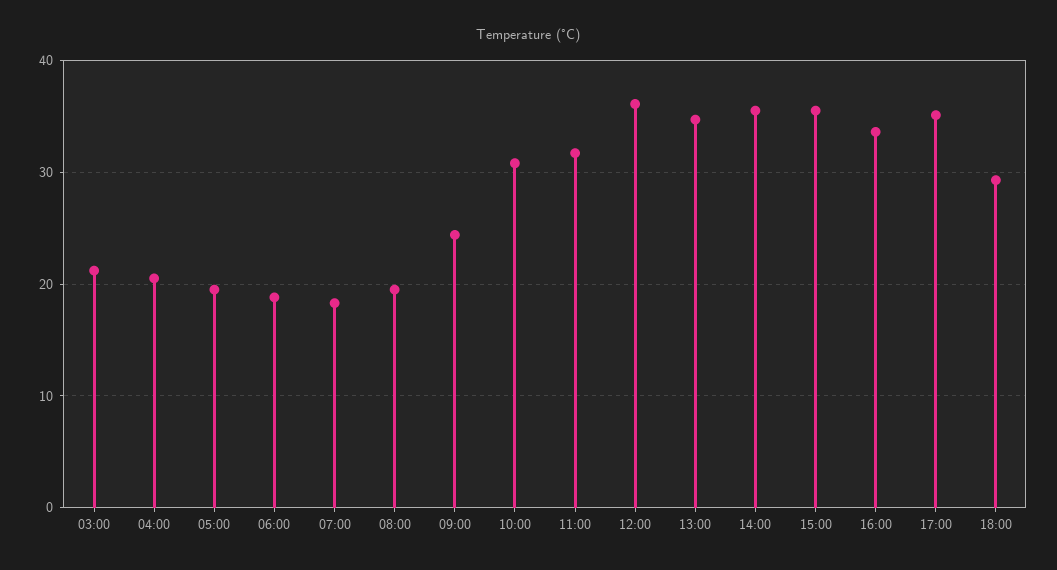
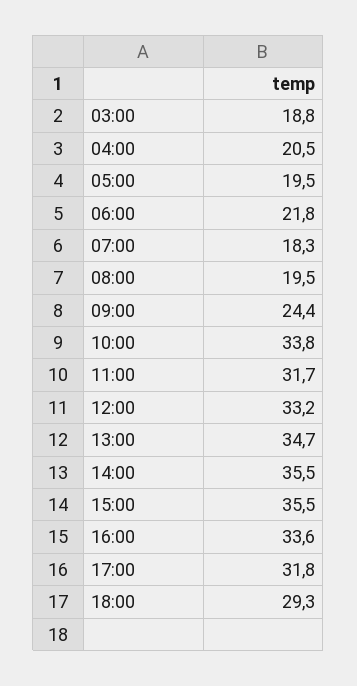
03:00: 21 -> 18.8
06:00: 19 -> 21.8
10:00: 31 -> 33.8
12:00: 36 -> 33.2
17:00: 35 -> 31.8

